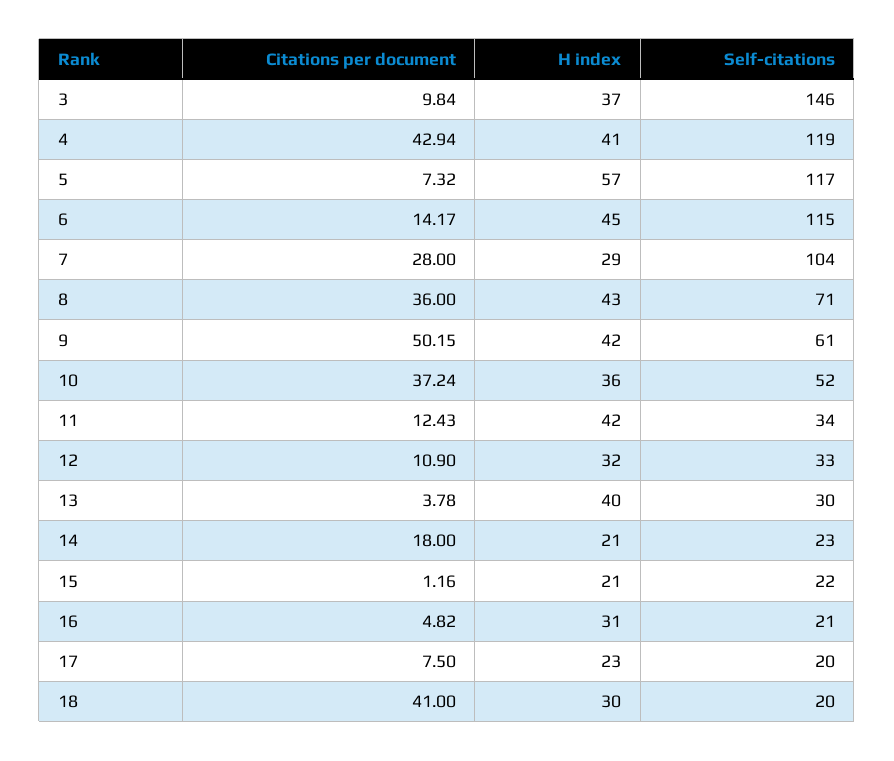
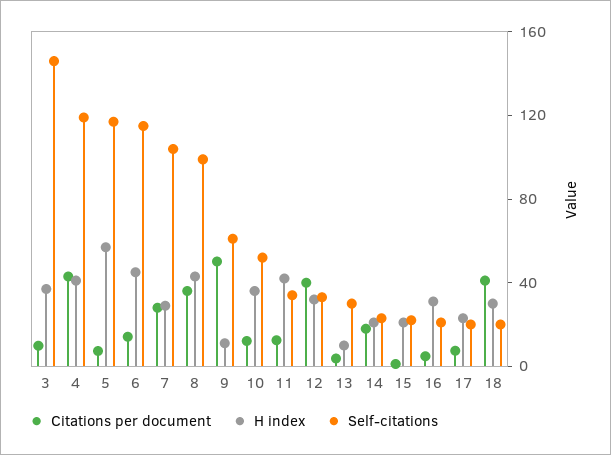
Self-citations, 8: 71 -> 100
H index, 9: 42 -> 10
Citations per document, 10: 37.24 -> 10
Citations per document, 12: 10.9 -> 40
H index, 13: 40 -> 10

